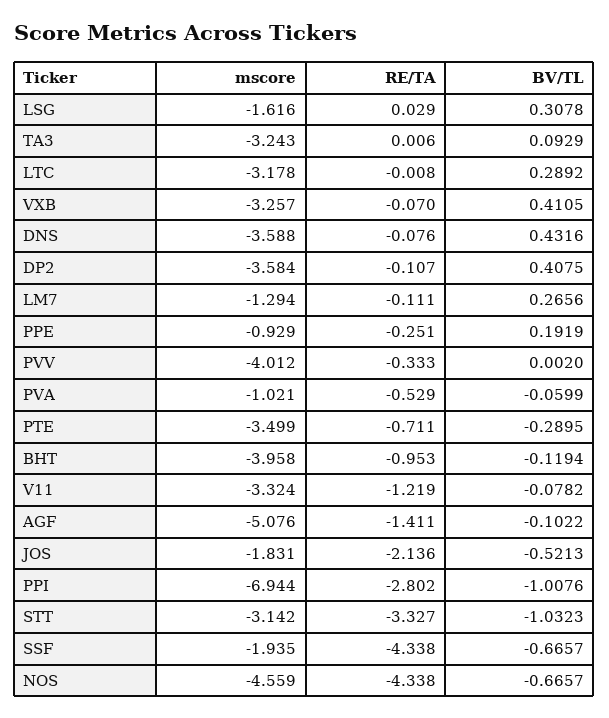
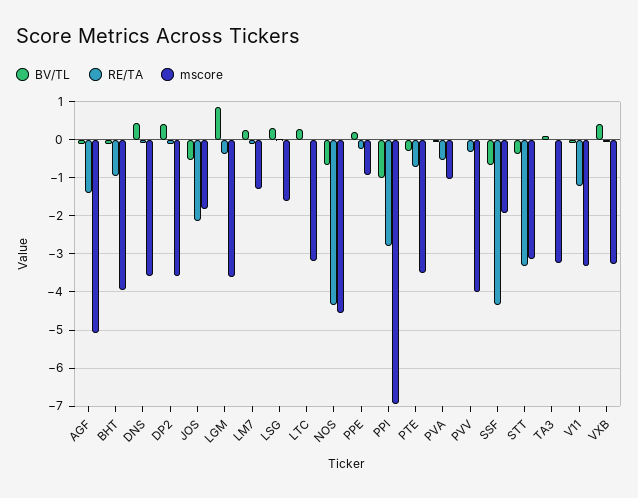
BV/TL, STT: -1.0323 -> -0.4
BV/TL, LGM: none -> 0.8
RE/TA, LGM: none -> -0.4
mscore, LGM: none -> -3.6

